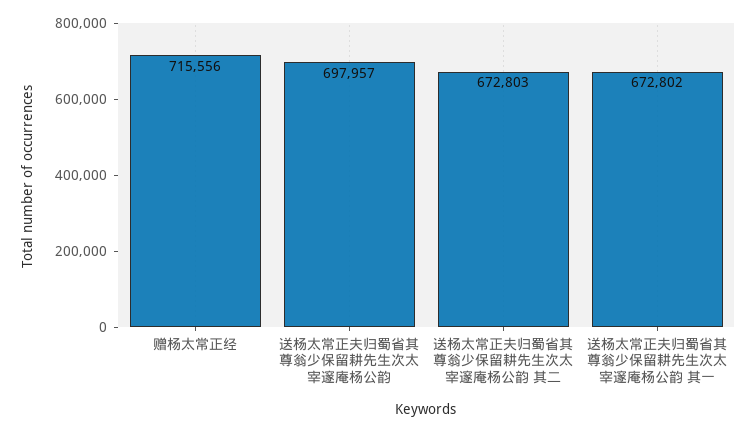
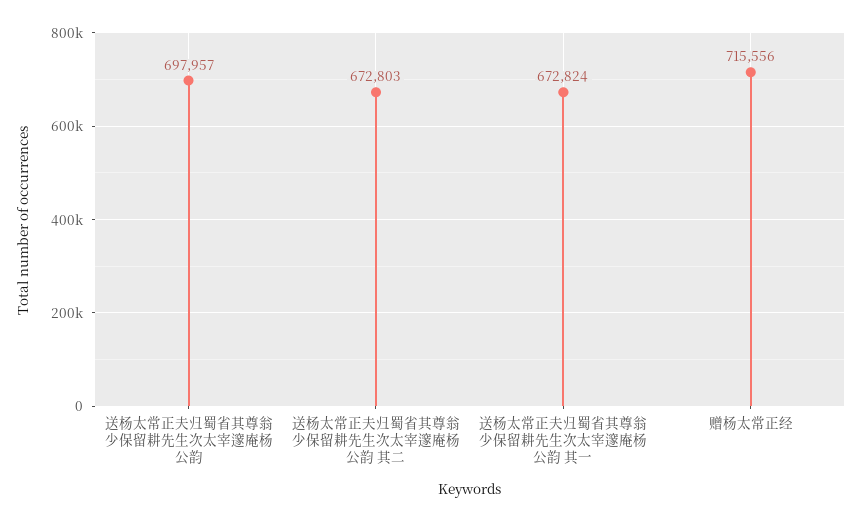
送杨太常正夫归蜀省其尊翁少保留耕先生次太宰邃庵杨公韵 其一: 672802 -> 672824

